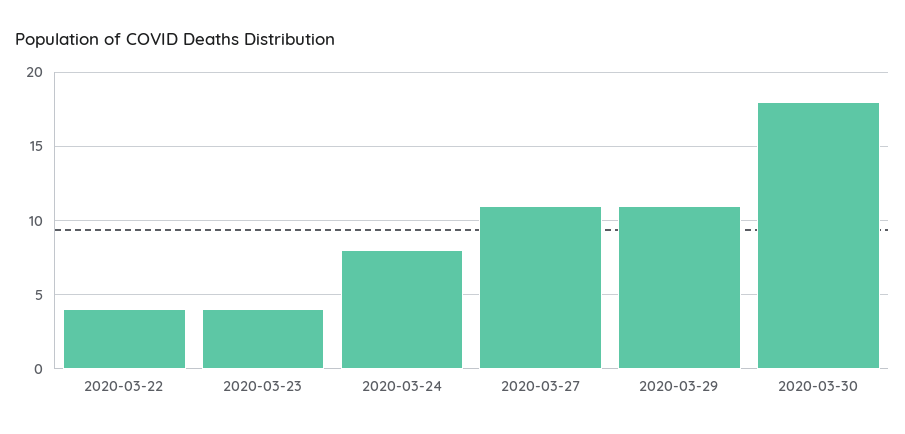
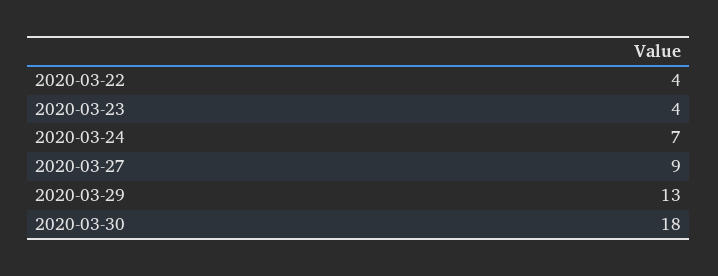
2020-03-24: 8 -> 7
2020-03-27: 11 -> 9
2020-03-29: 11 -> 13

